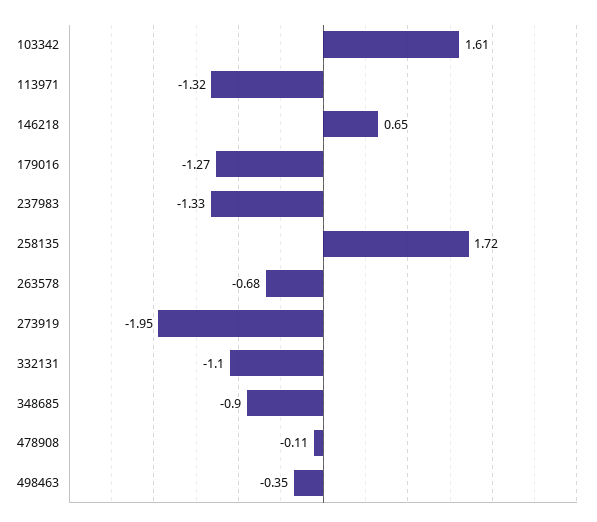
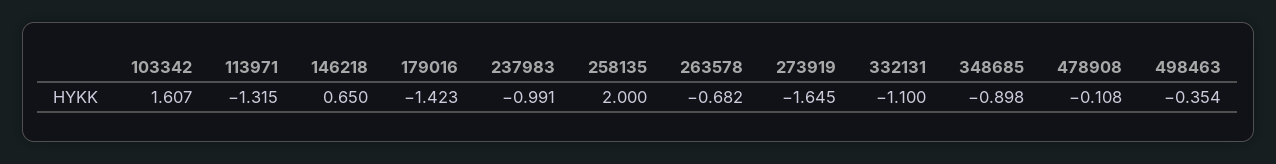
179016: -1.27 -> -1.423
237983: -1.33 -> -0.991
258135: 1.72 -> 2
273919: -1.95 -> -1.645

